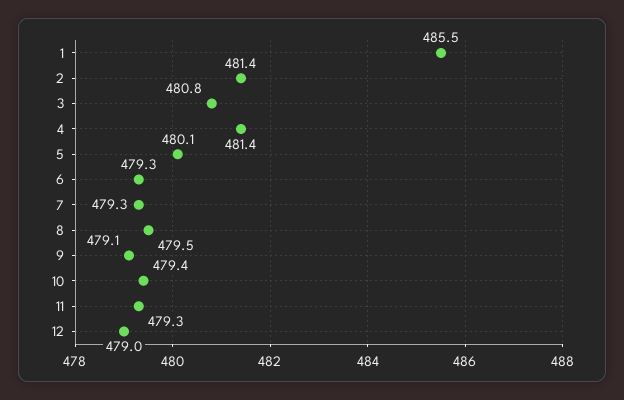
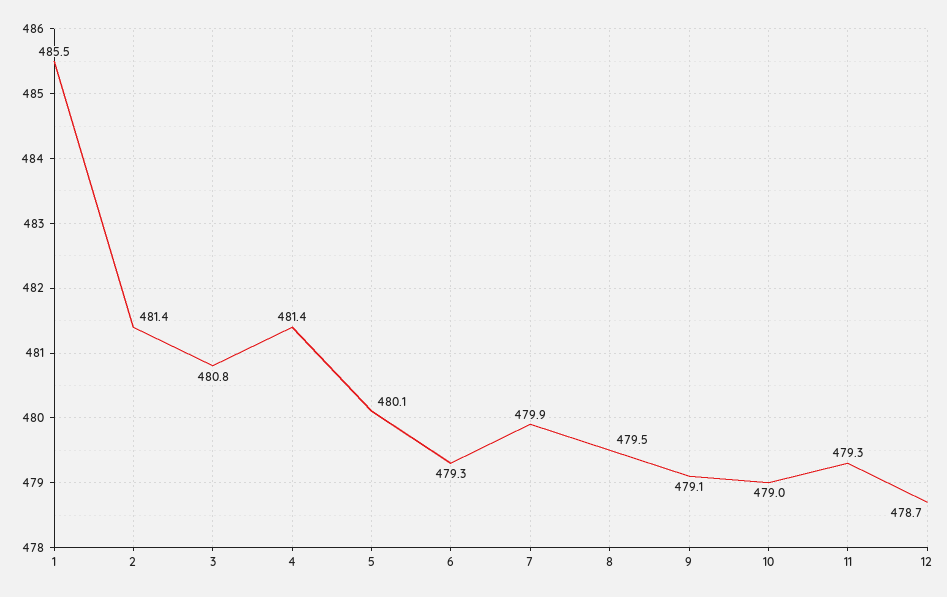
7: 479.3 -> 479.9
10: 479.4 -> 479
12: 479 -> 478.7

